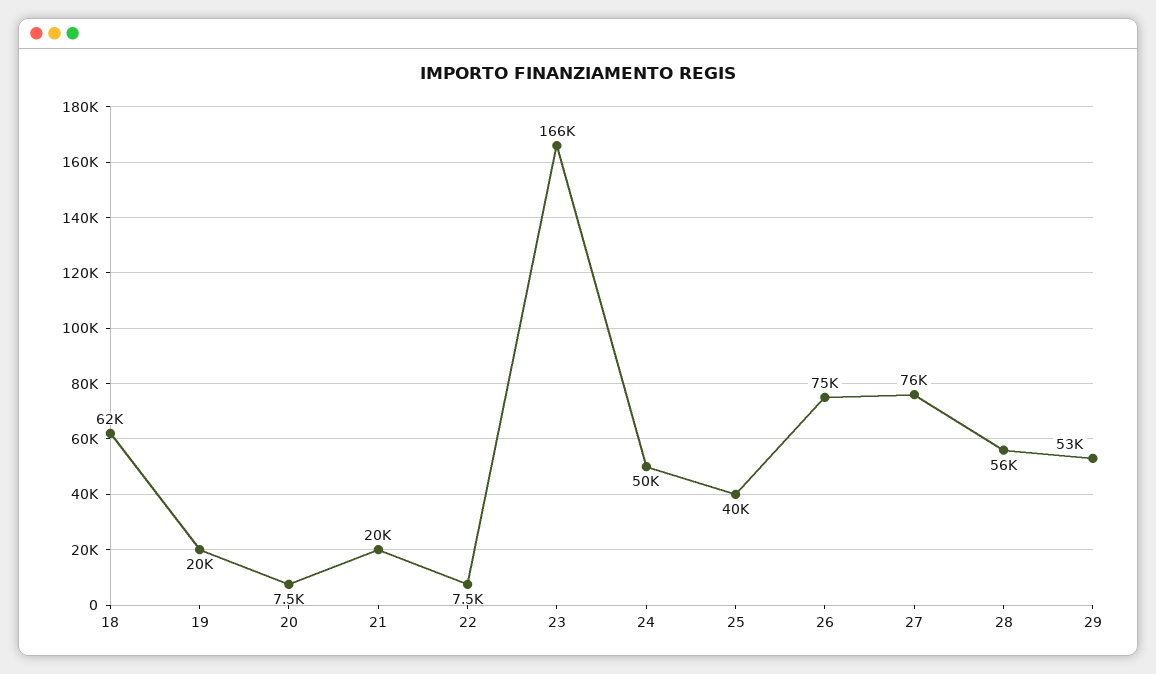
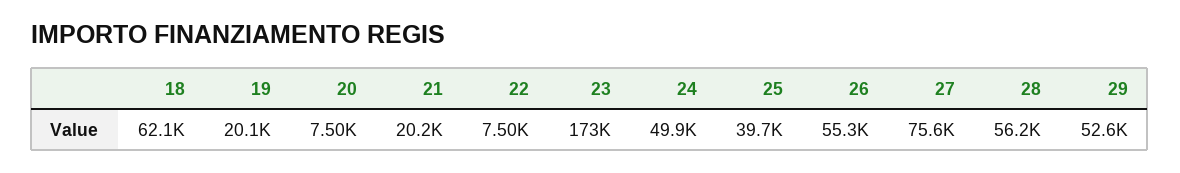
23: 166000 -> 173000
26: 75000 -> 55300

